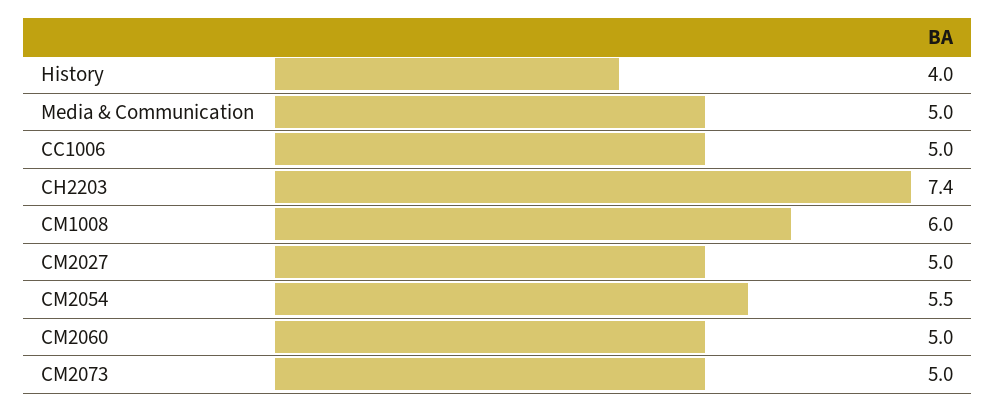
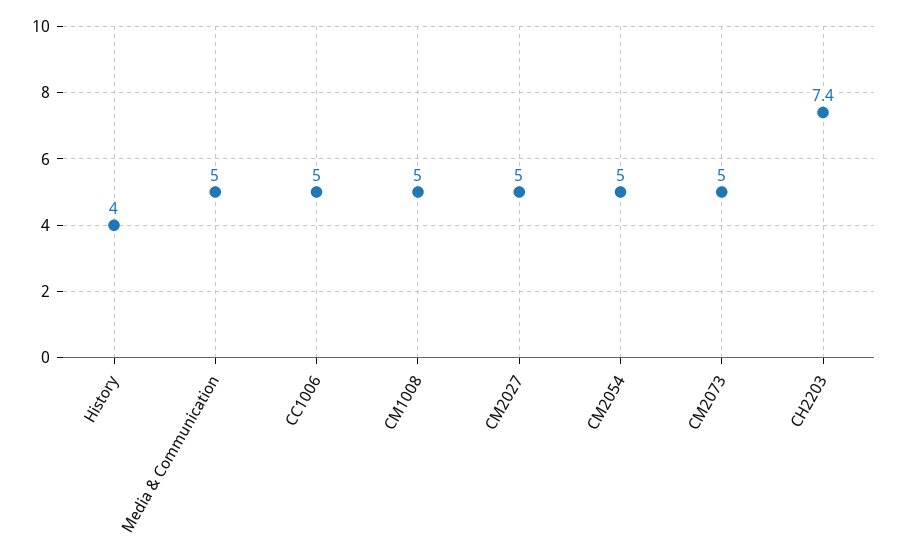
CM1008: 6 -> 5
CM2054: 5.5 -> 5
CM2060: 5 -> none

